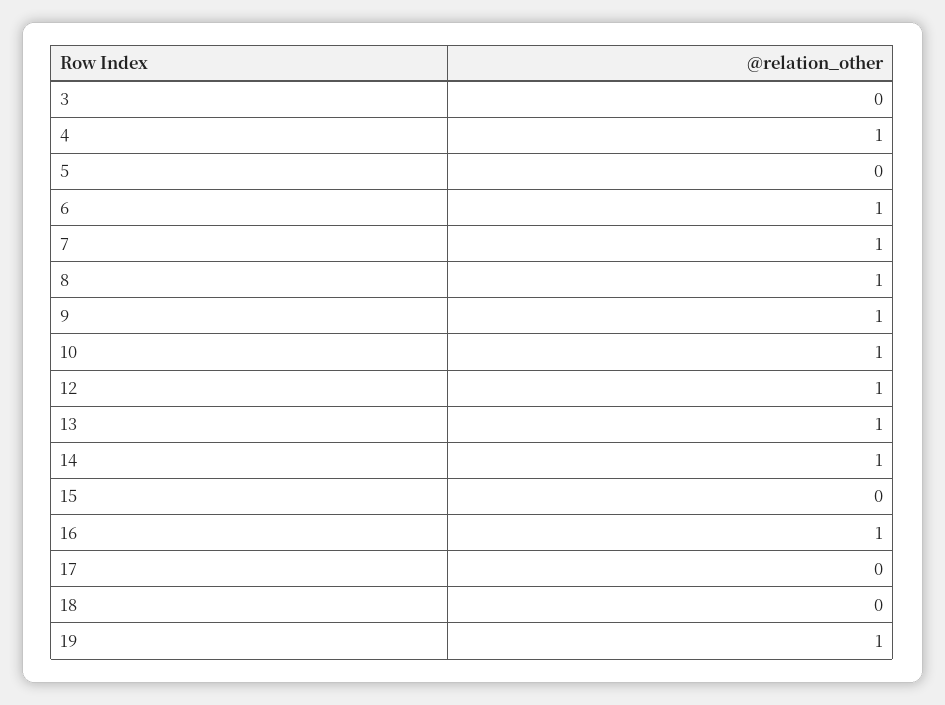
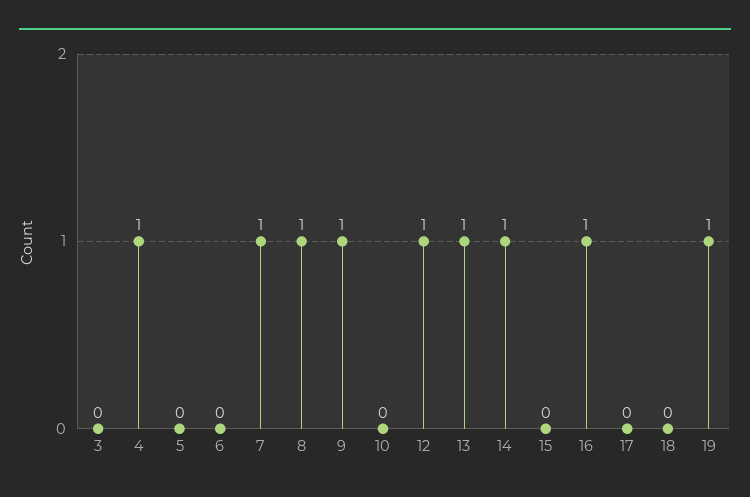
6: 1 -> 0
10: 1 -> 0

